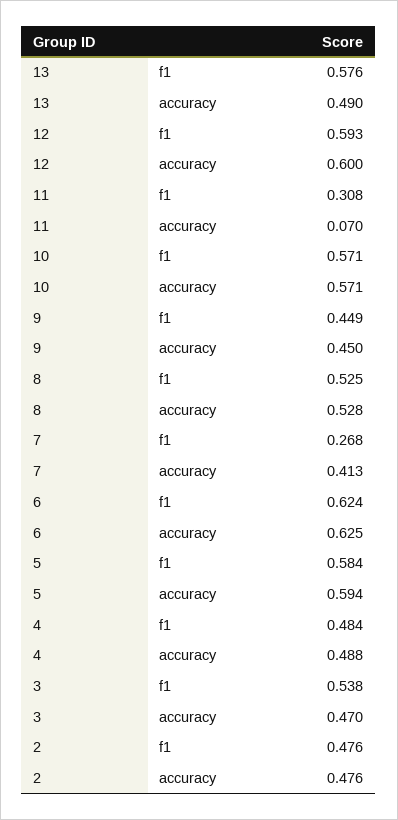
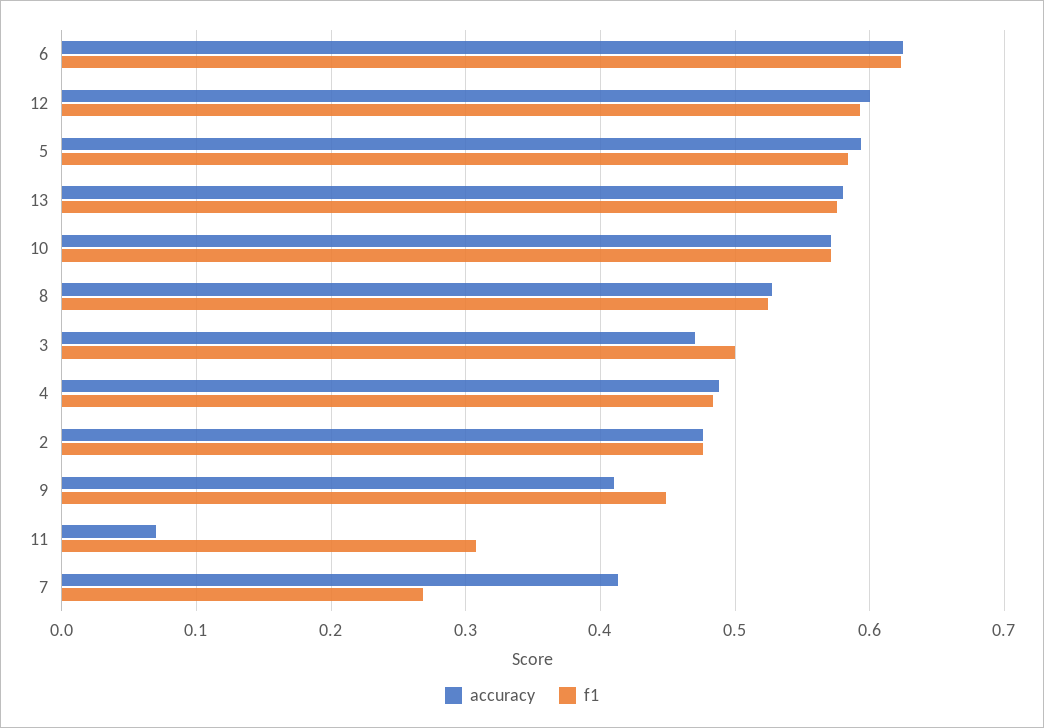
accuracy, 13: 0.49 -> 0.58
accuracy, 9: 0.45 -> 0.41
f1, 3: 0.538 -> 0.5

